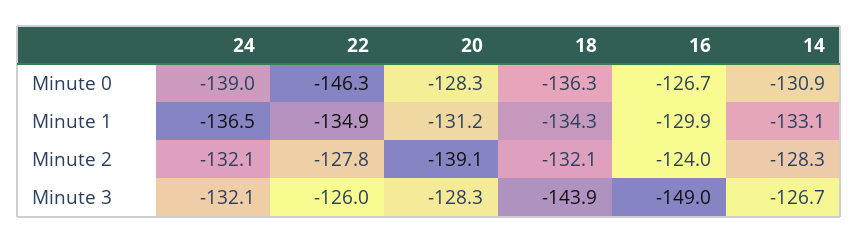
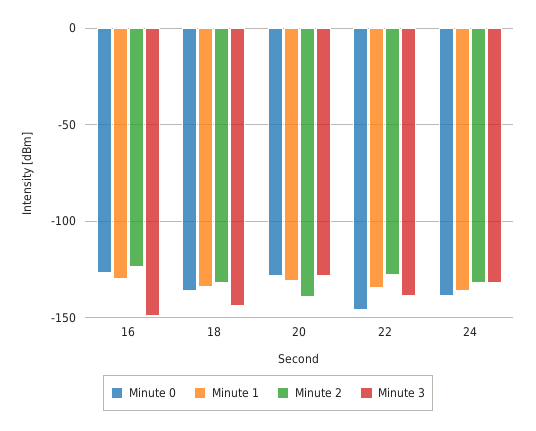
Minute 0, 14: -130.9 -> none
Minute 1, 14: -133.1 -> none
Minute 2, 14: -128.3 -> none
Minute 3, 22: -126 -> -140
Minute 3, 14: -126.7 -> none

